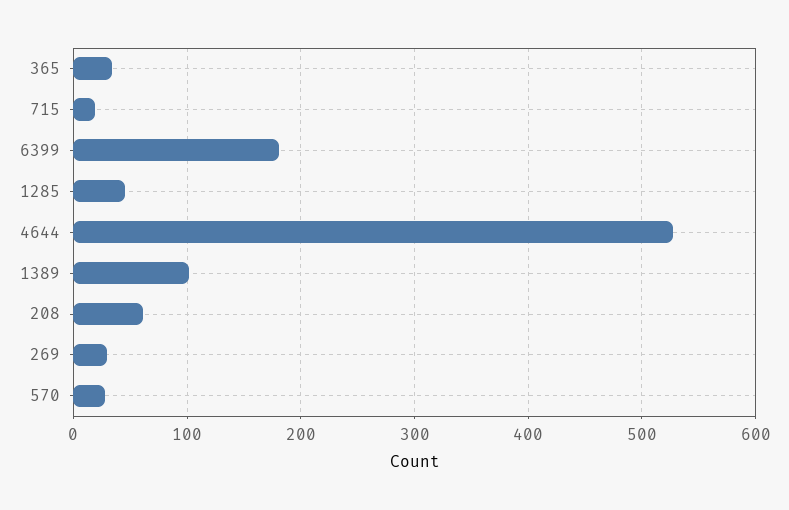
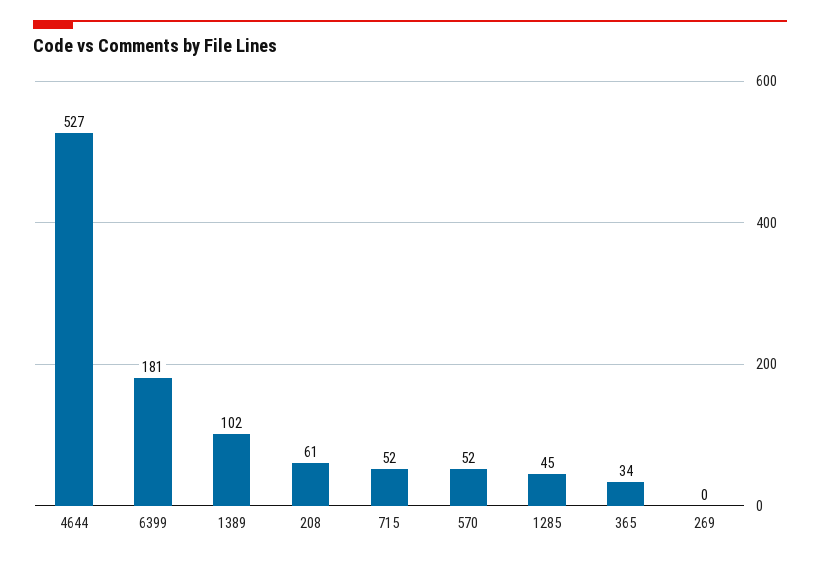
715: 20 -> 52
269: 30 -> 0
570: 30 -> 52

